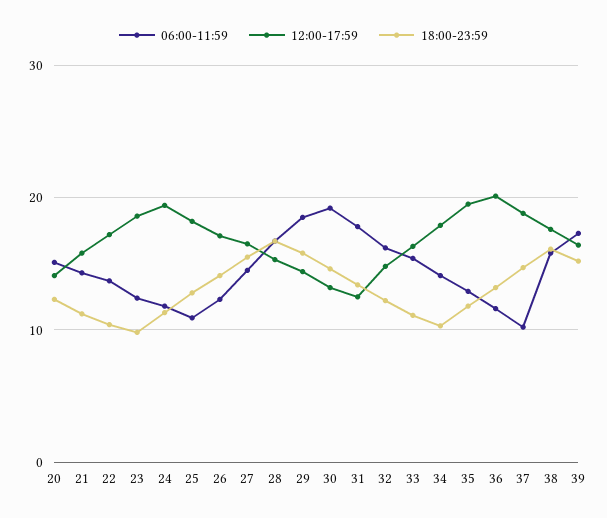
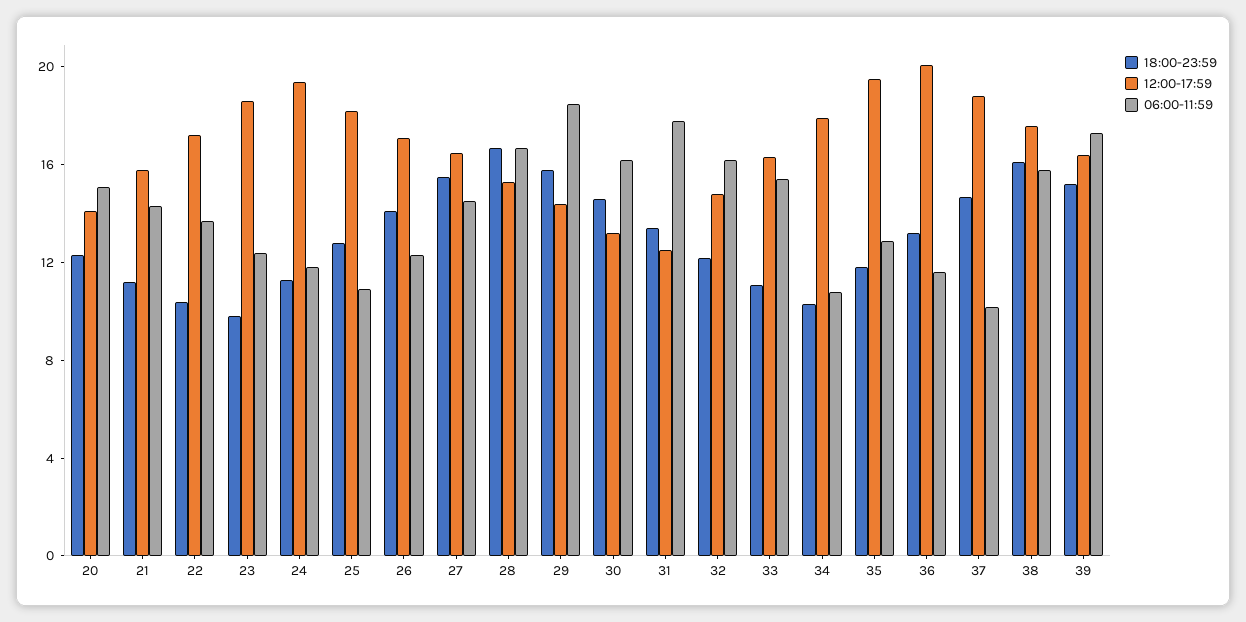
06:00-11:59, 30: 19 -> 16
06:00-11:59, 34: 14 -> 11

